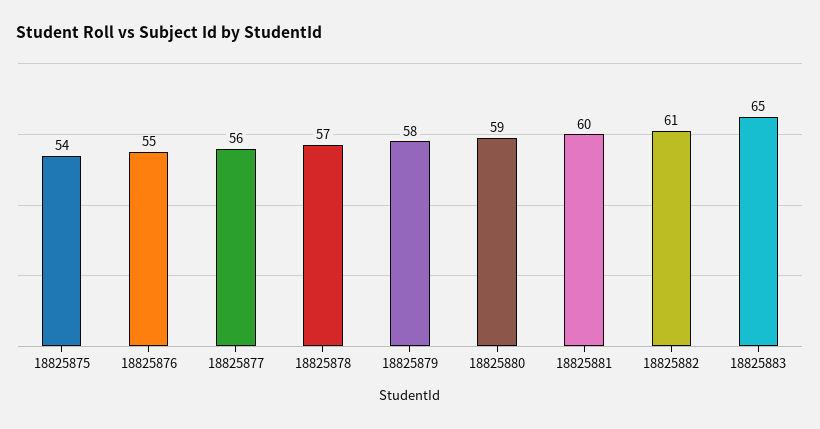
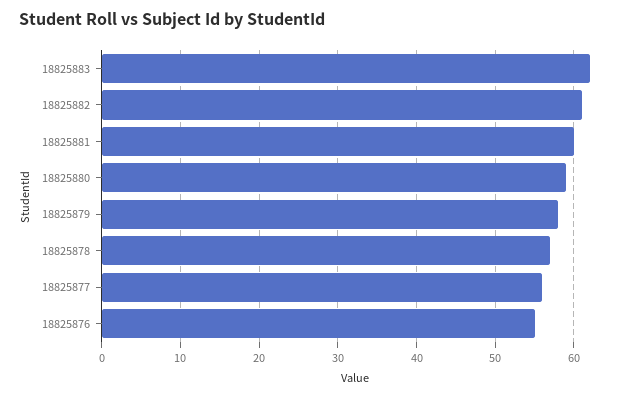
18825875: 54 -> none
18825883: 65 -> 62

